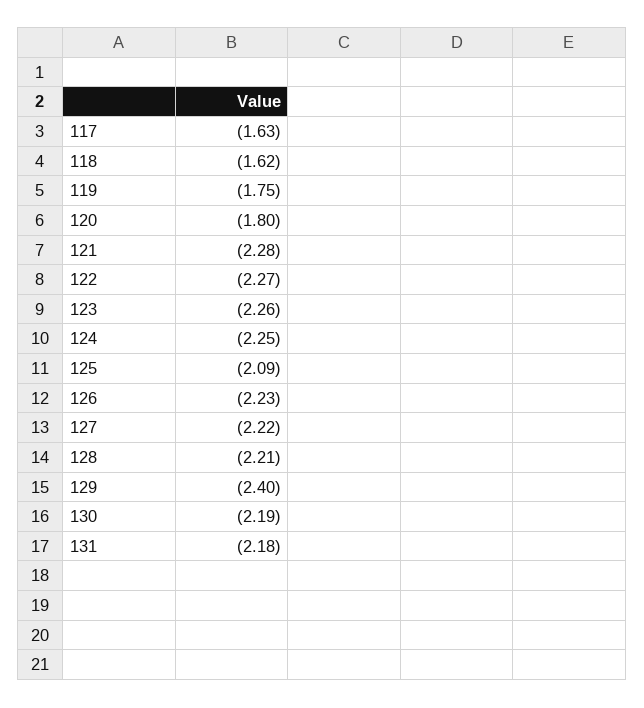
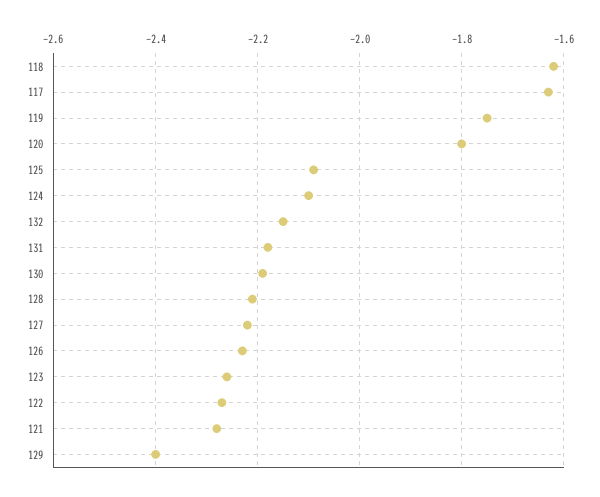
124: -2.25 -> -2.1
132: none -> -2.15

